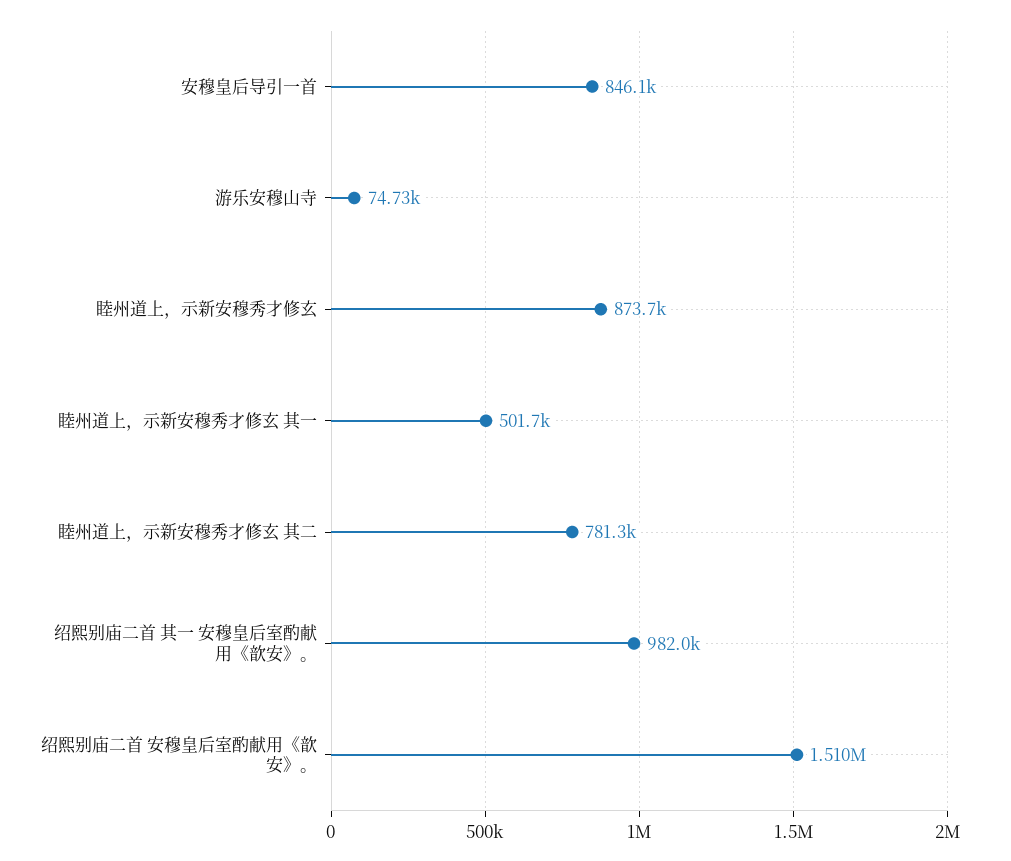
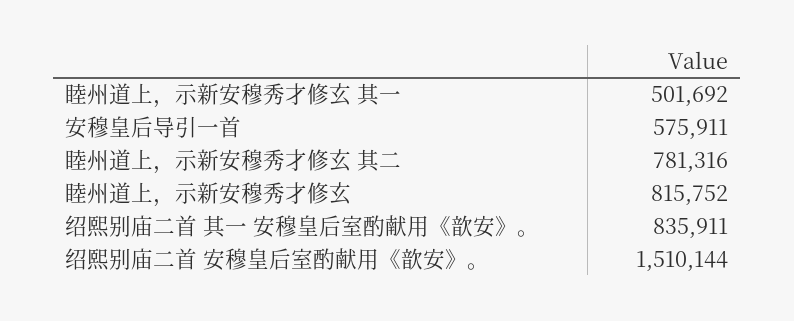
安穆皇后导引一首: 846100 -> 575911
游乐安穆山寺: 74730 -> none
睦州道上，示新安穆秀才修玄: 873700 -> 815752
绍熙别庙二首 其一 安穆皇后室酌献用《歆安》。: 982000 -> 835911

